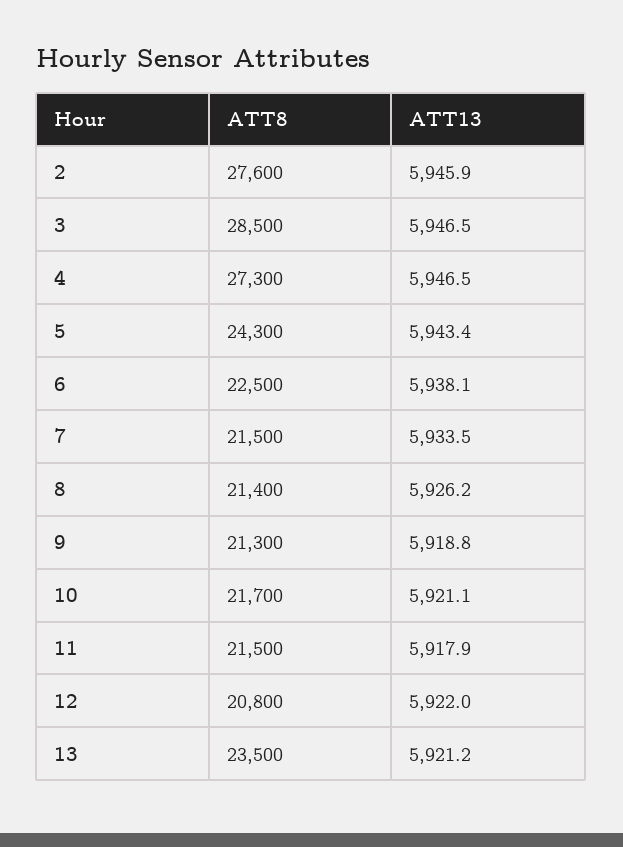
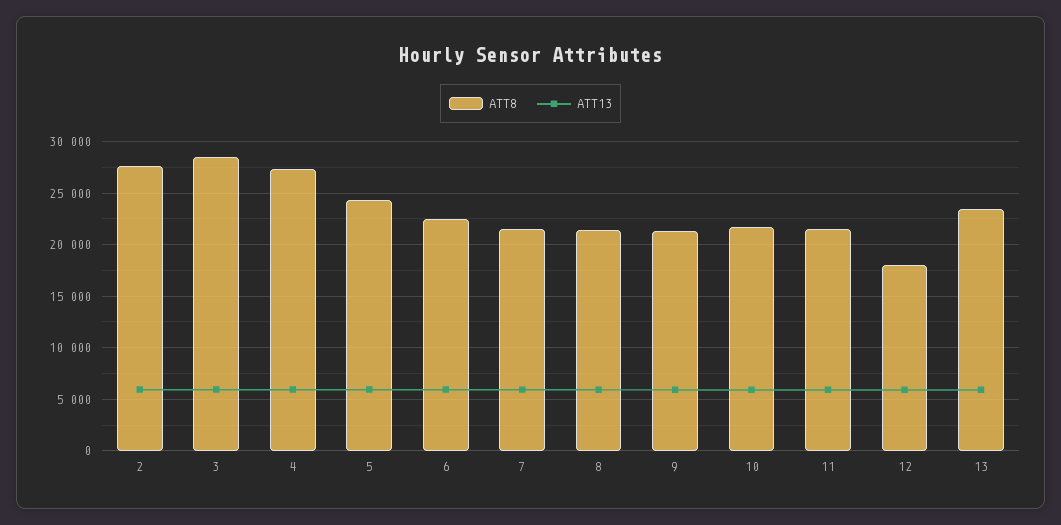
ATT8, 12: 20800 -> 18000

